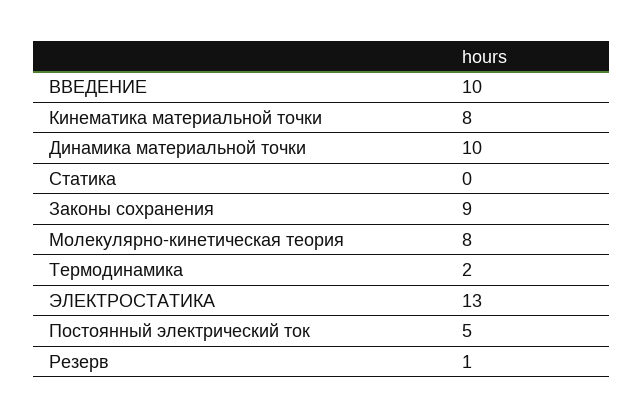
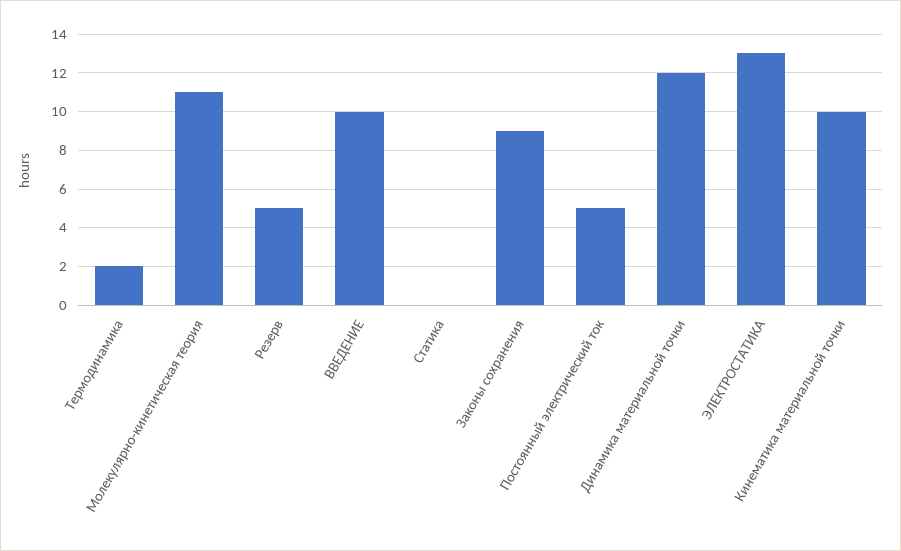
Кинематика материальной точки: 8 -> 10
Динамика материальной точки: 10 -> 12
Молекулярно-кинетическая теория: 8 -> 11
Резерв: 1 -> 5

